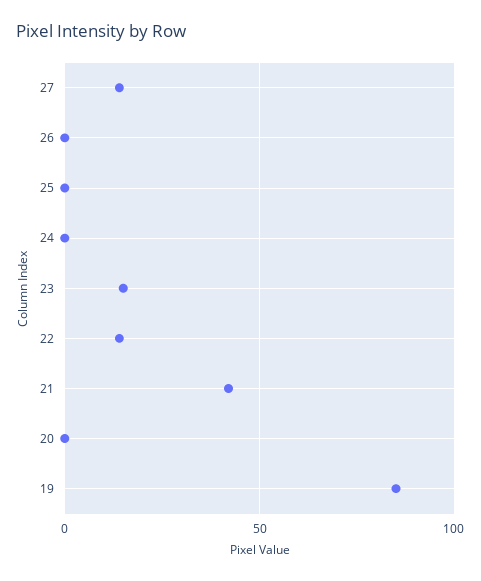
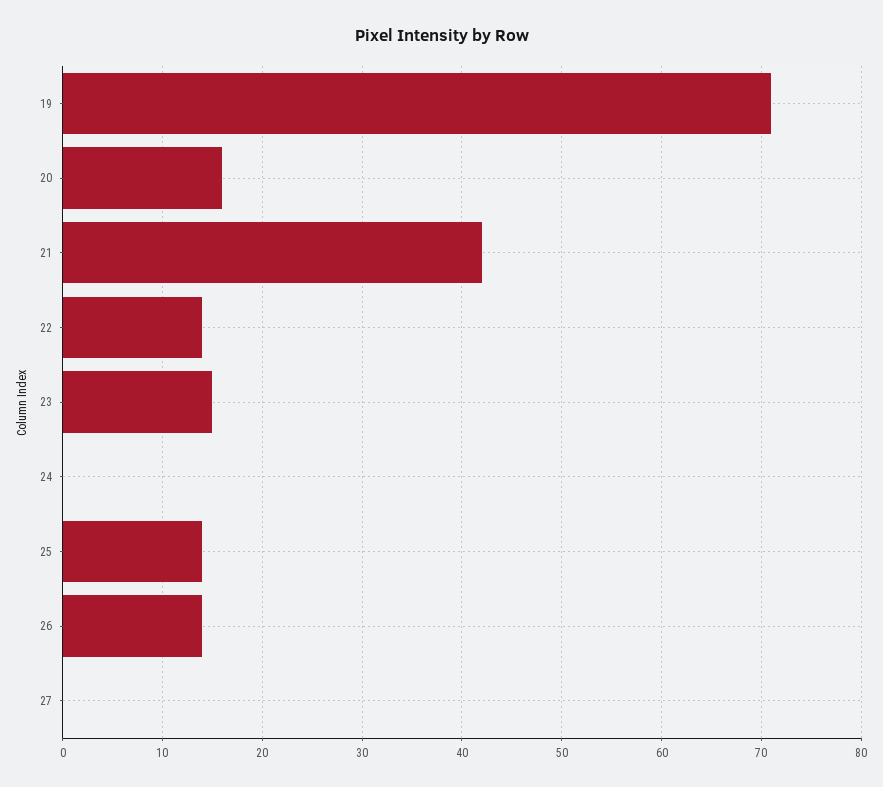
27: 15 -> 0
26: 0 -> 14
25: 0 -> 14
20: 0 -> 16
19: 85 -> 71

